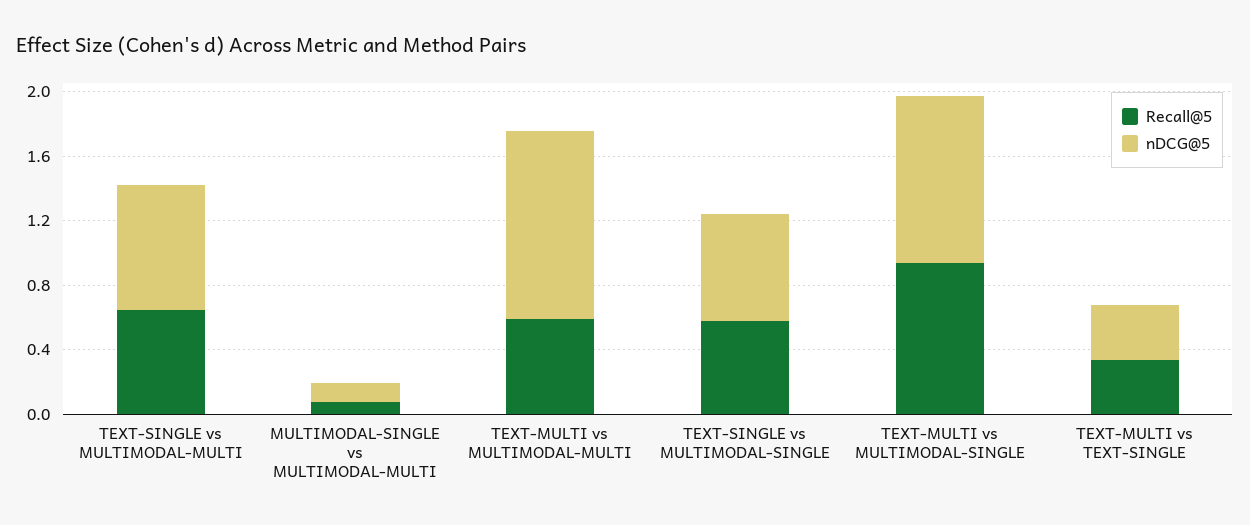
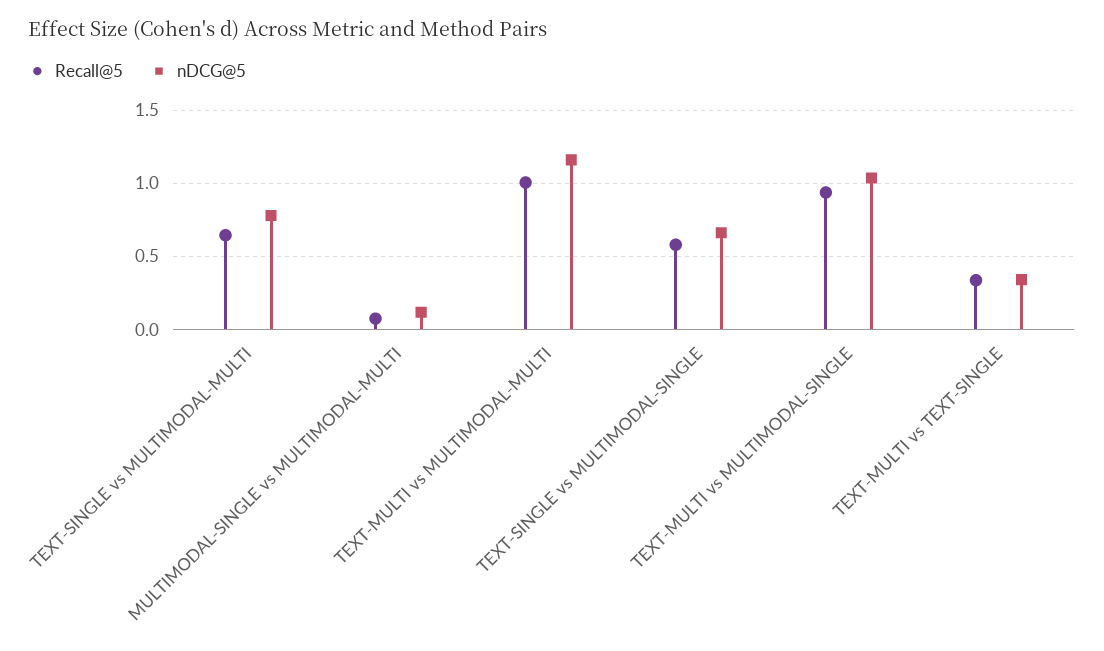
Recall@5, TEXT-MULTI vs MULTIMODAL-MULTI: 0.6 -> 1

